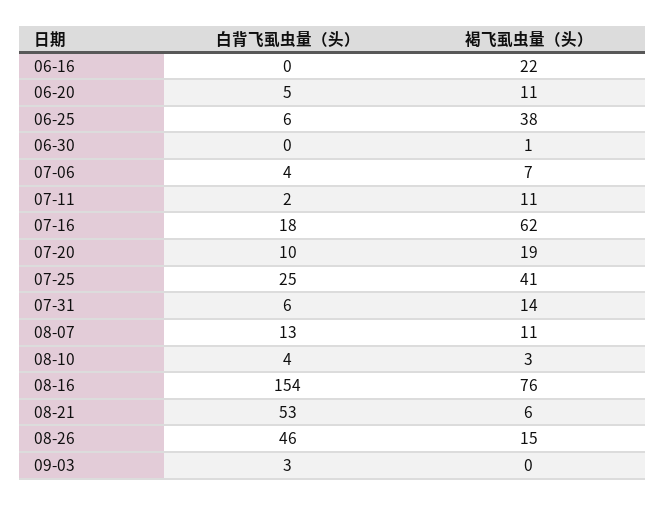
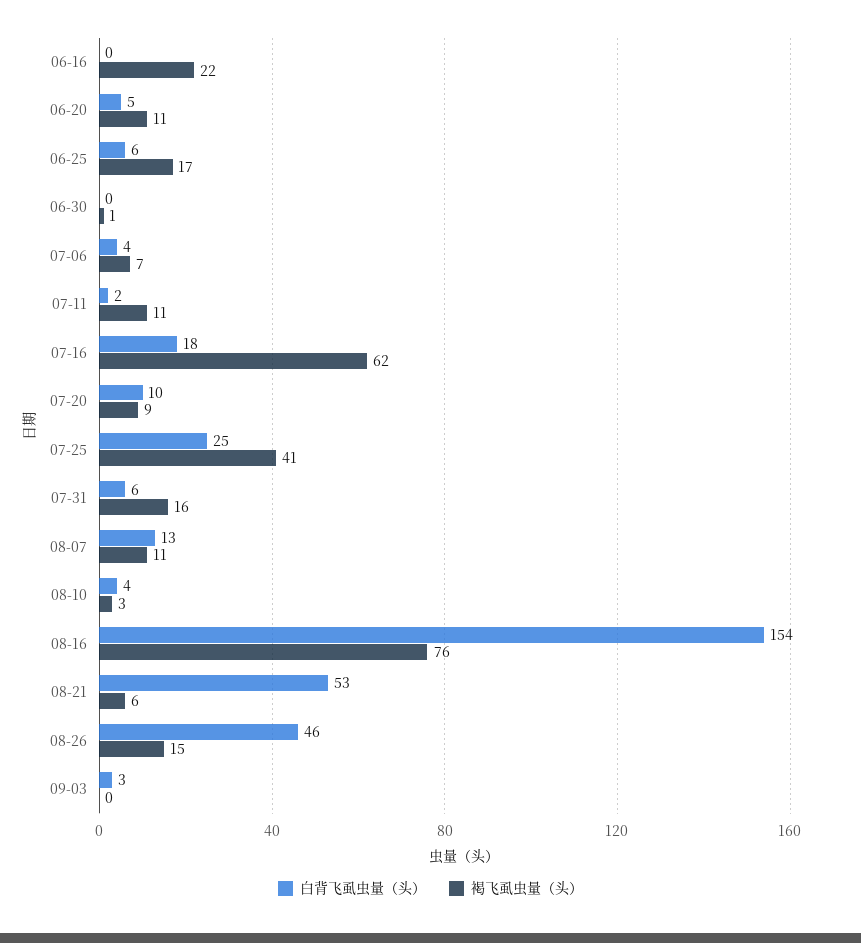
褐飞虱虫量（头）, 06-25: 38 -> 17
褐飞虱虫量（头）, 07-20: 19 -> 9
褐飞虱虫量（头）, 07-31: 14 -> 16

